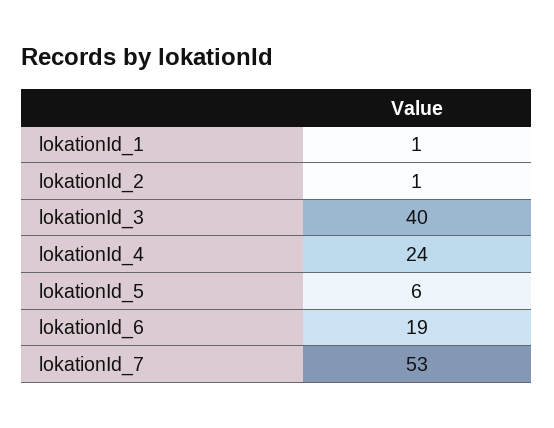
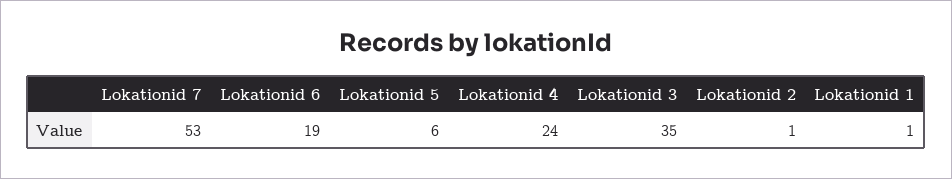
lokationId_3: 40 -> 35

